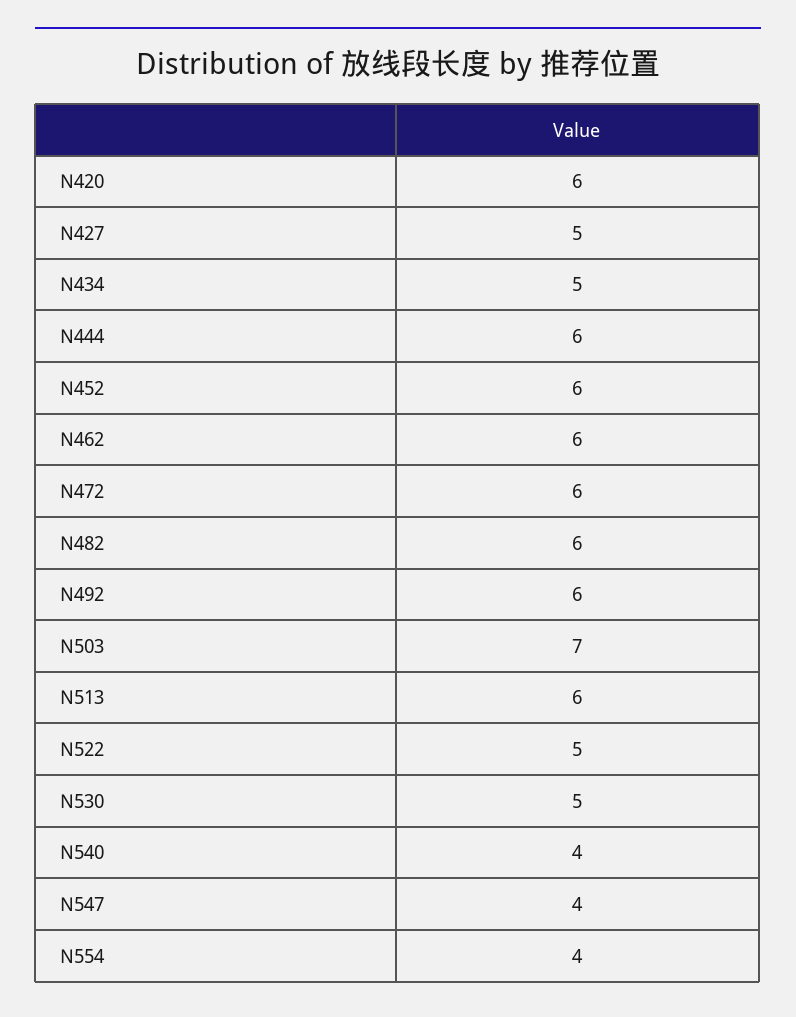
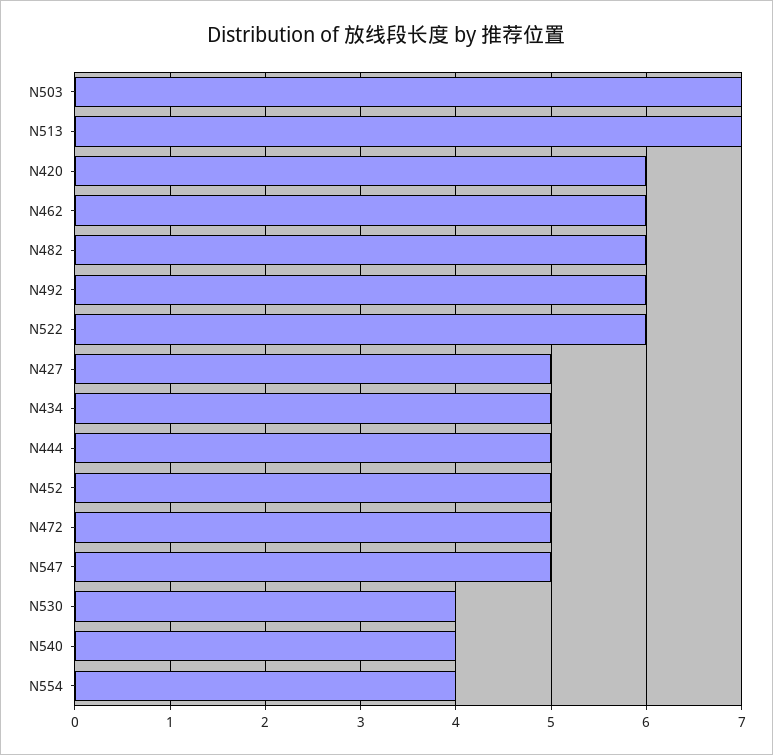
N444: 6 -> 5
N452: 6 -> 5
N472: 6 -> 5
N513: 6 -> 7
N522: 5 -> 6
N530: 5 -> 4
N547: 4 -> 5

